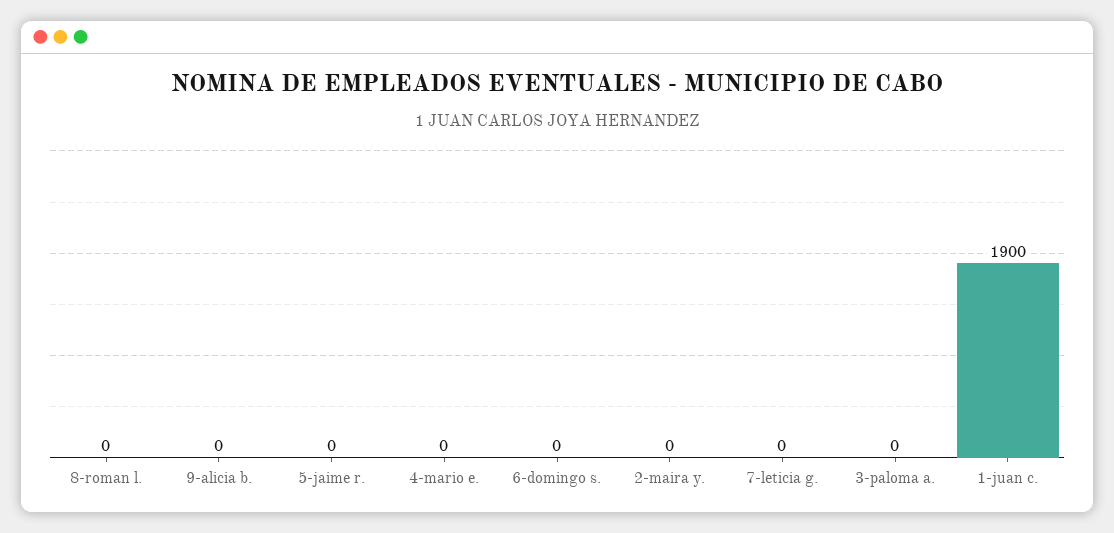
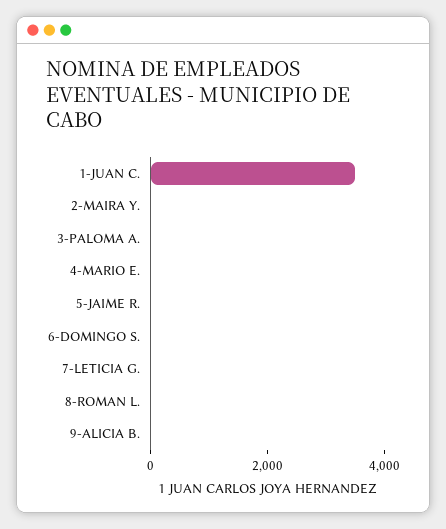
1-juan c.: 1900 -> 3500

